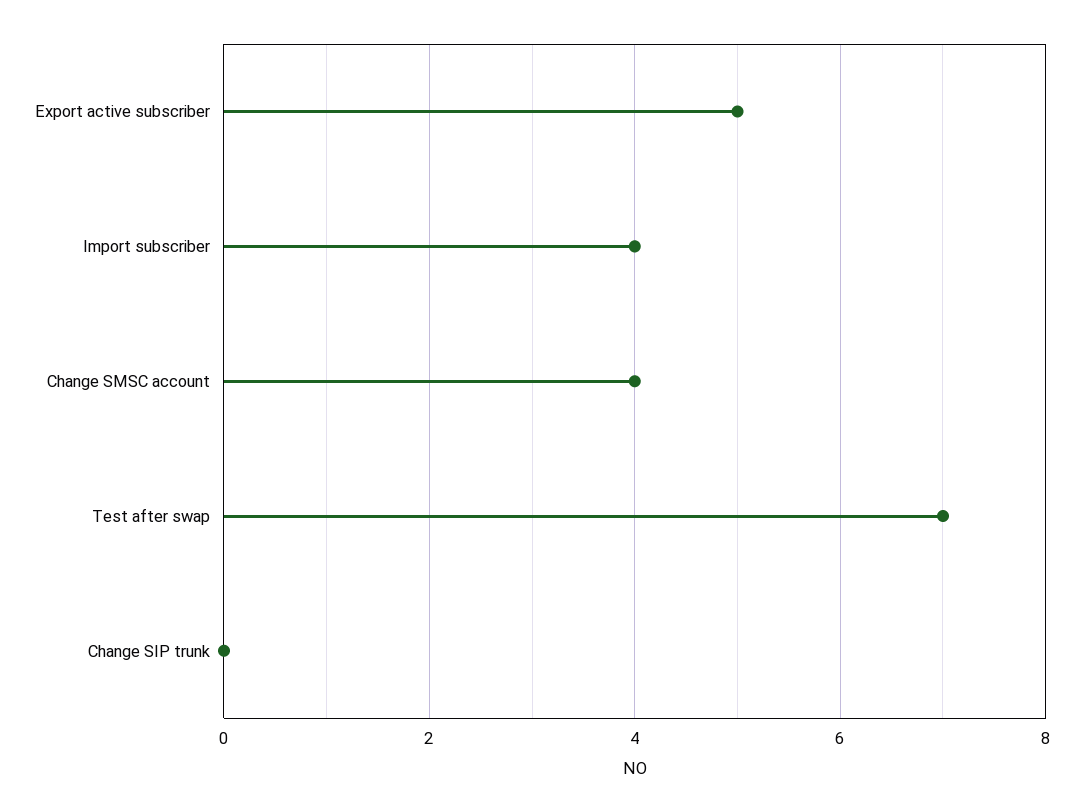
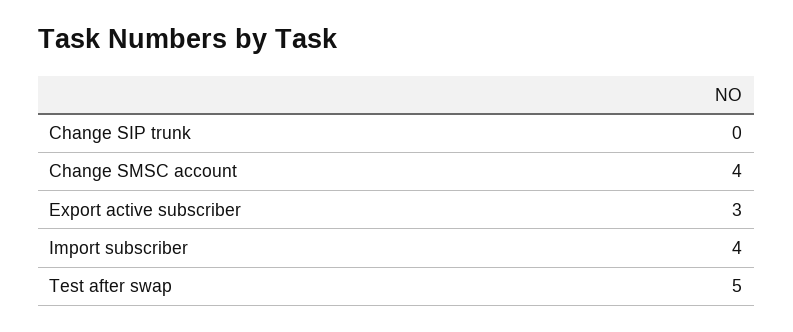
Export active subscriber: 5 -> 3
Test after swap: 7 -> 5

